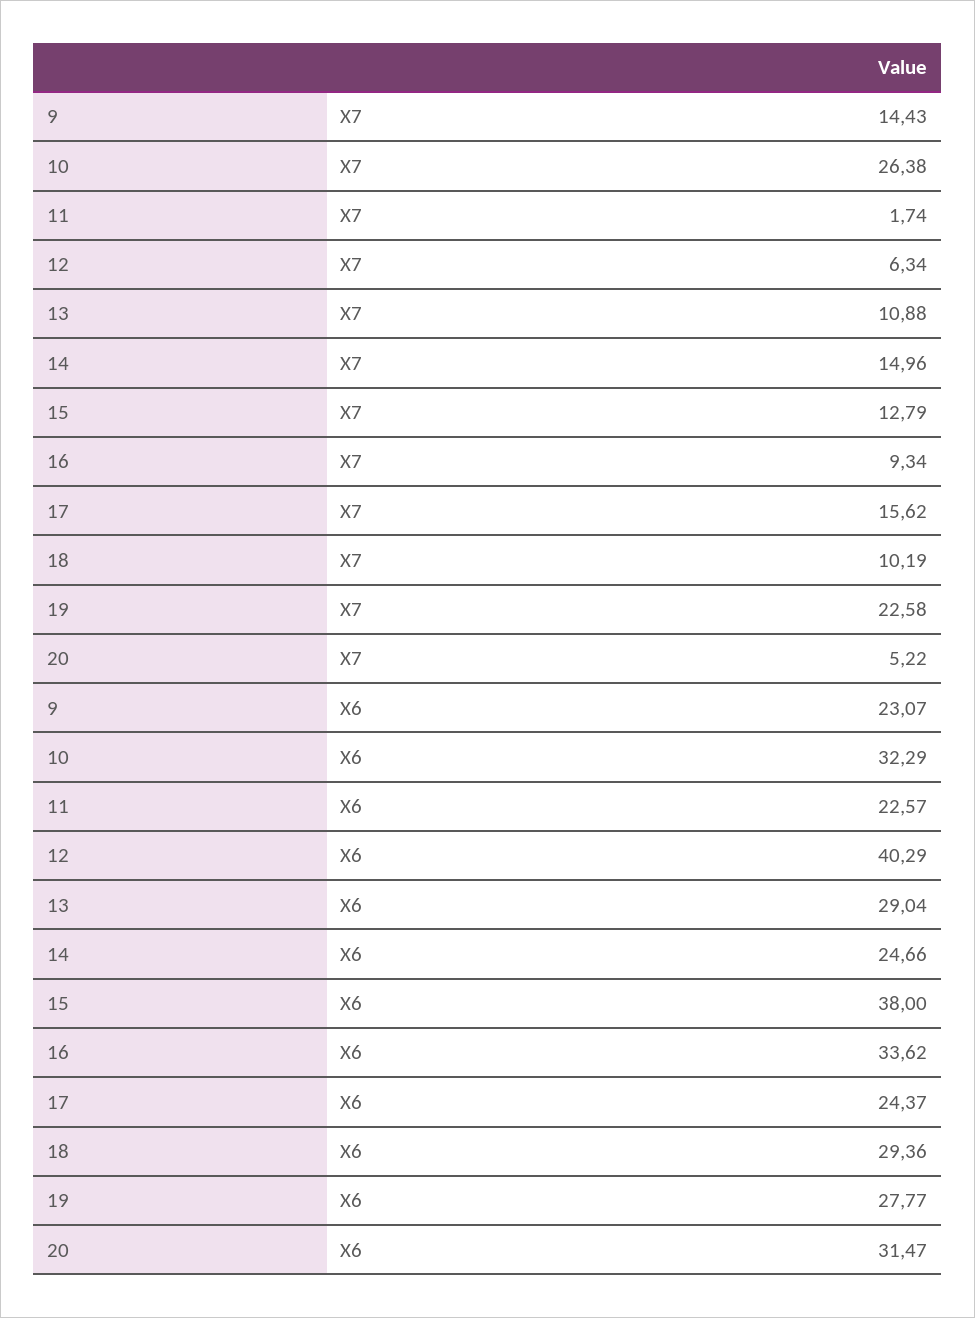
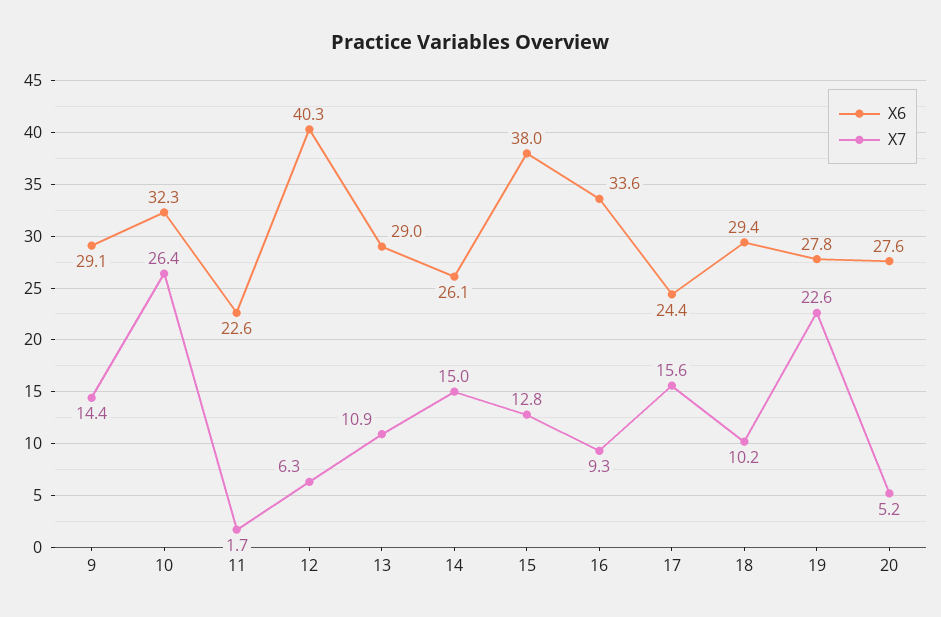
X6, 9: 23.07 -> 29.1
X6, 14: 24.66 -> 26.1
X6, 20: 31.47 -> 27.6

